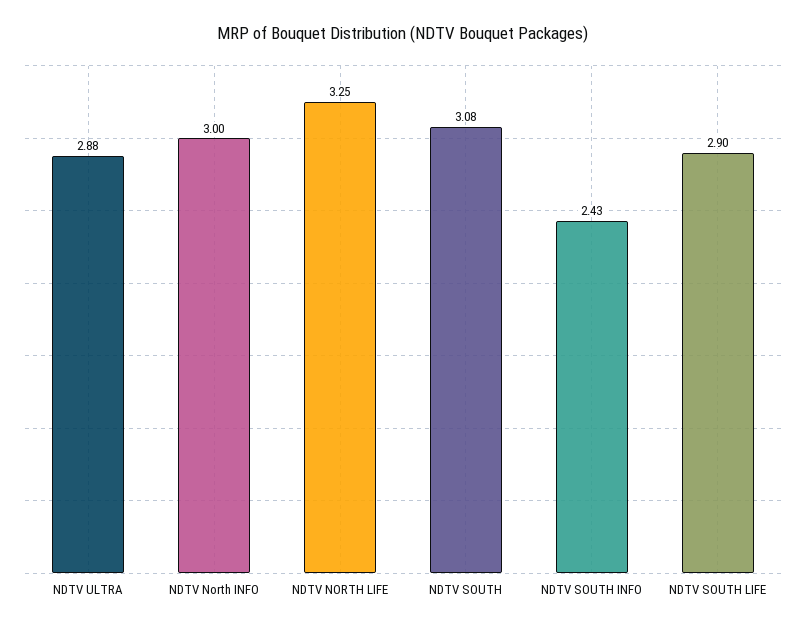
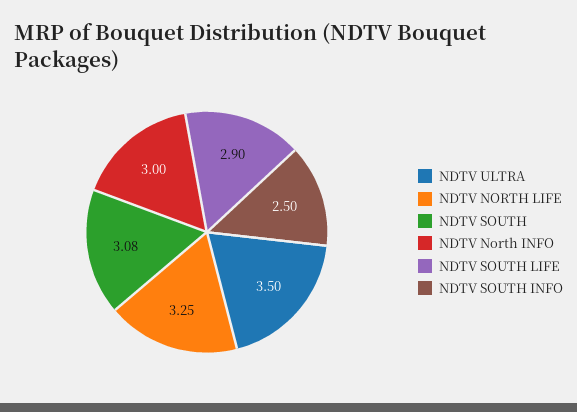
NDTV ULTRA: 2.88 -> 3.5
NDTV SOUTH INFO: 2.43 -> 2.5

